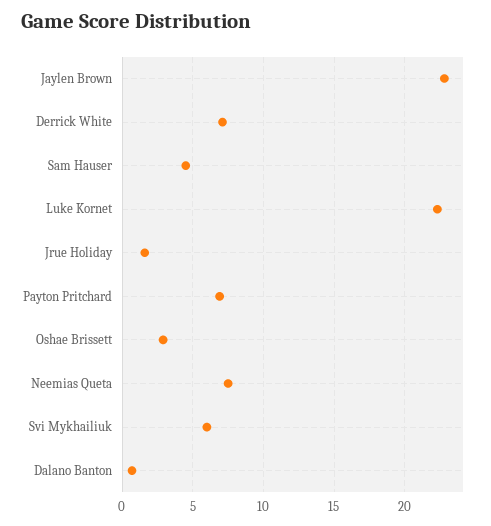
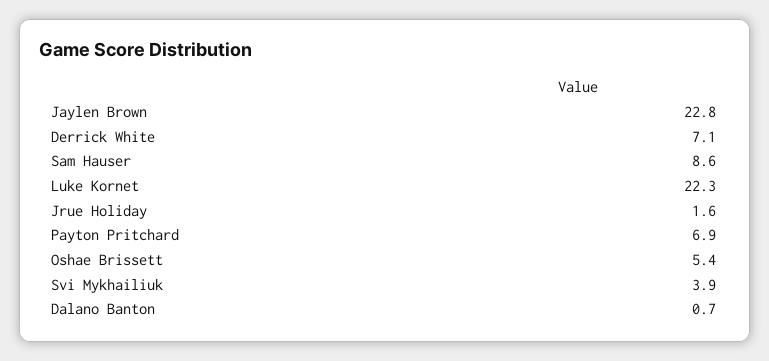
Sam Hauser: 4.5 -> 8.6
Oshae Brissett: 3 -> 5.4
Neemias Queta: 7.5 -> none
Svi Mykhailiuk: 6 -> 3.9

